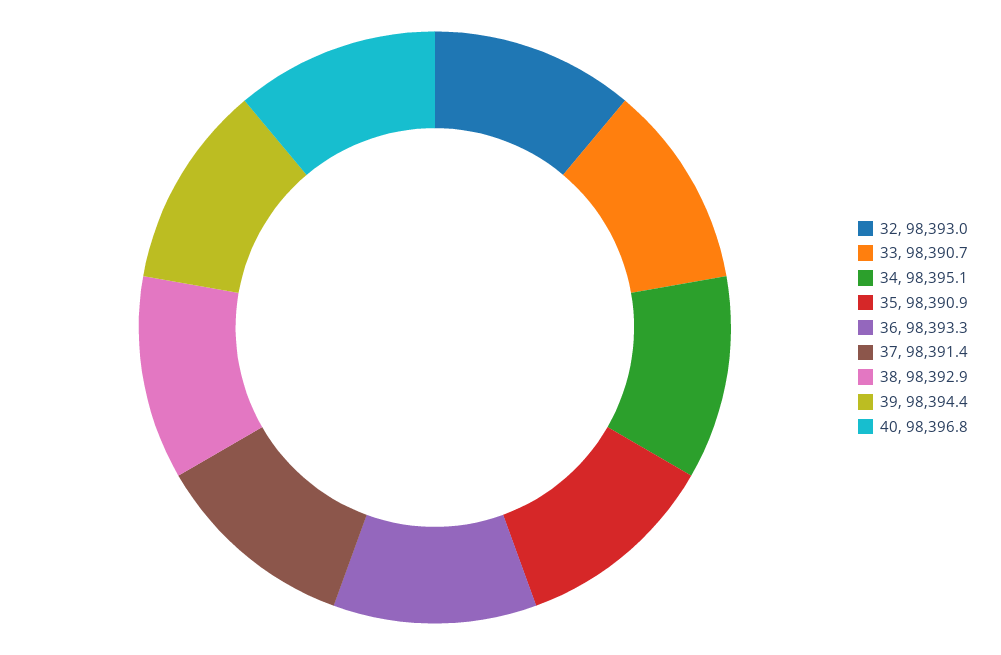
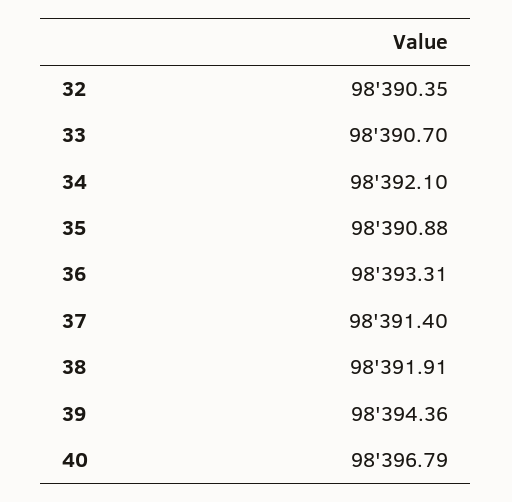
32: 98393 -> 98390.35
34: 98395.1 -> 98392.1
38: 98392.9 -> 98391.91

